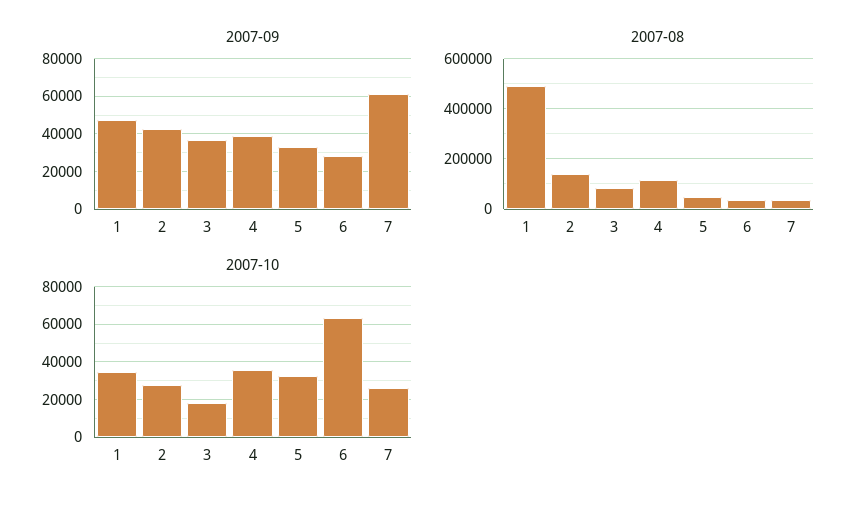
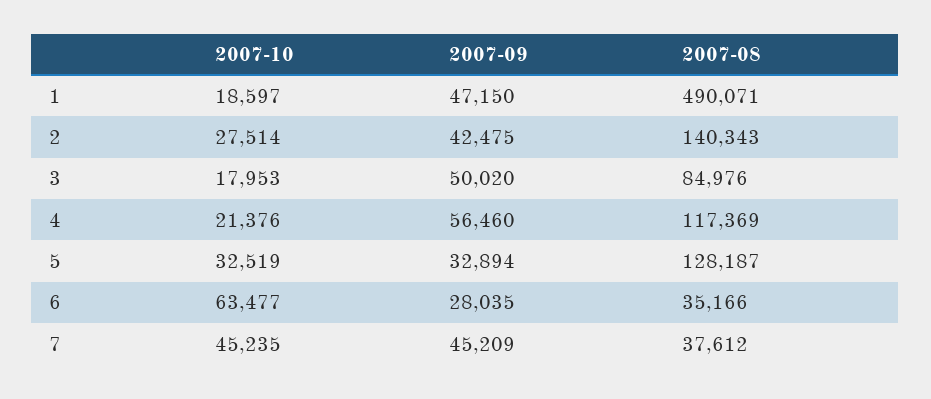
2007-09, 3: 35000 -> 50020
2007-09, 4: 40000 -> 56460
2007-09, 7: 60000 -> 45209
2007-08, 5: 50000 -> 128187
2007-10, 1: 35000 -> 18597
2007-10, 4: 35000 -> 21376
2007-10, 7: 25000 -> 45235

